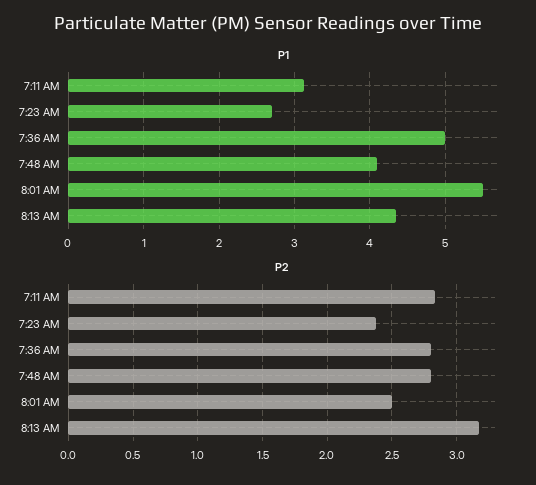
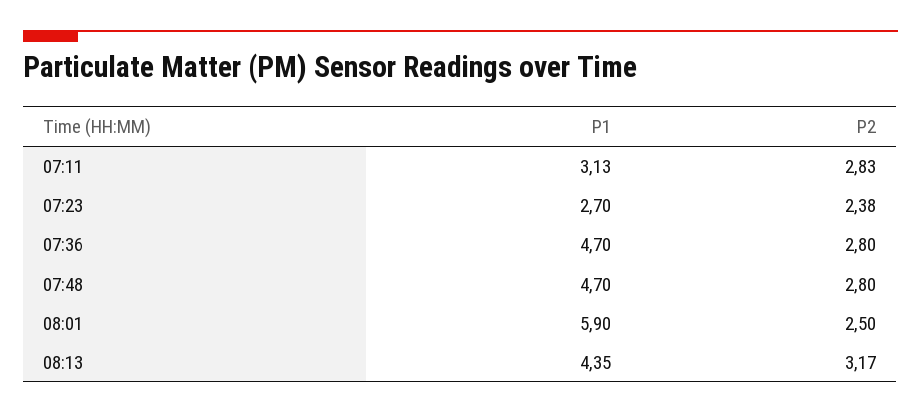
P1, 7:36 AM: 5 -> 4.7
P1, 7:48 AM: 4.1 -> 4.7
P1, 8:01 AM: 5.5 -> 5.9

